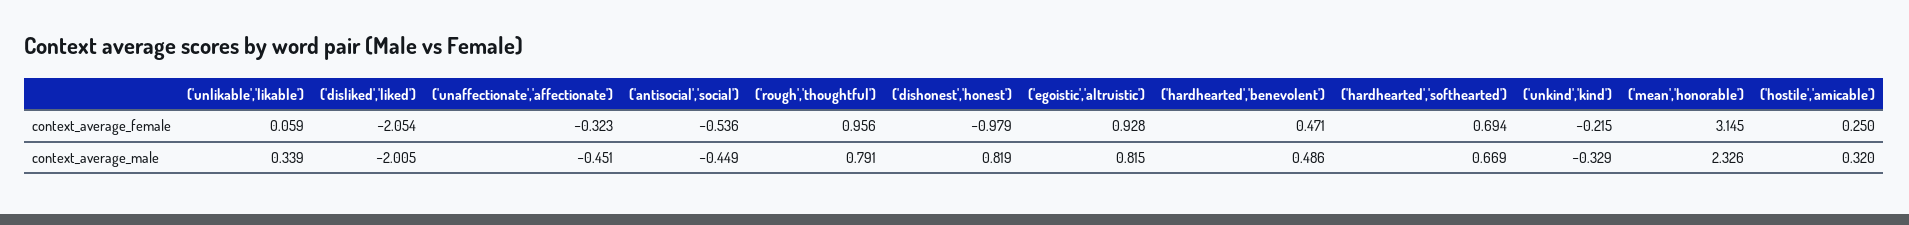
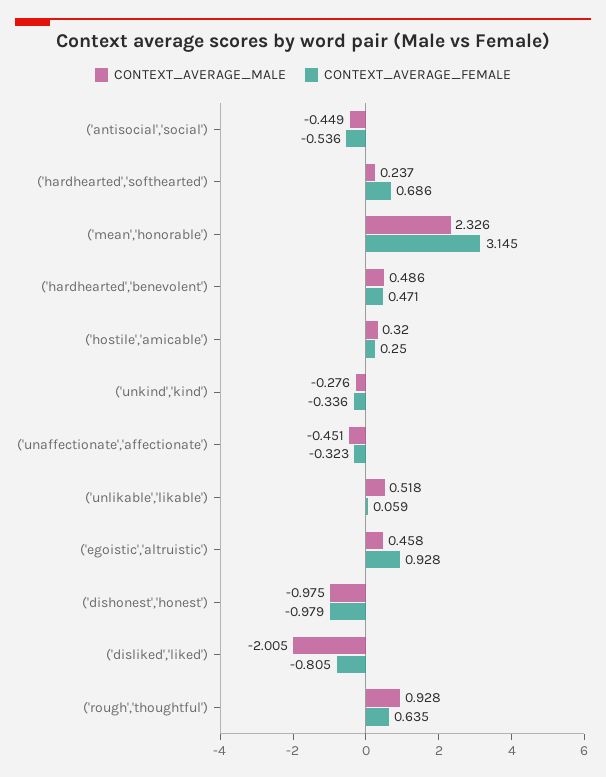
context_average_female, ('disliked','liked'): -2.054 -> -0.805
context_average_female, ('rough','thoughtful'): 0.956 -> 0.635
context_average_female, ('hardhearted','softhearted'): 0.694 -> 0.686
context_average_female, ('unkind','kind'): -0.215 -> -0.336
context_average_male, ('unlikable','likable'): 0.339 -> 0.518
context_average_male, ('rough','thoughtful'): 0.791 -> 0.928
context_average_male, ('dishonest','honest'): 0.819 -> -0.975
context_average_male, ('egoistic','altruistic'): 0.815 -> 0.458
context_average_male, ('hardhearted','softhearted'): 0.669 -> 0.237
context_average_male, ('unkind','kind'): -0.329 -> -0.276

